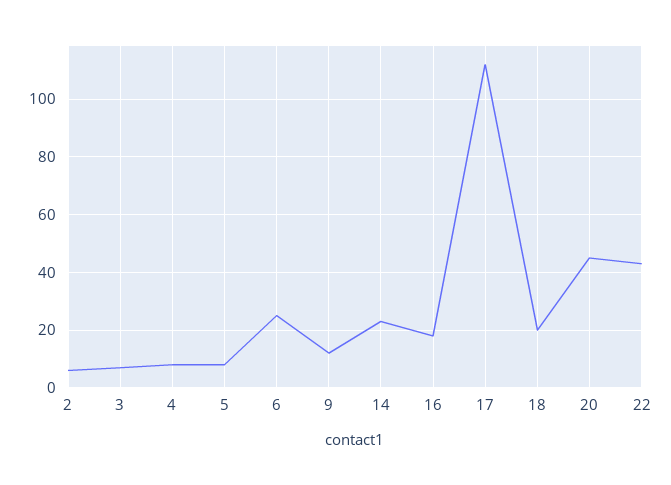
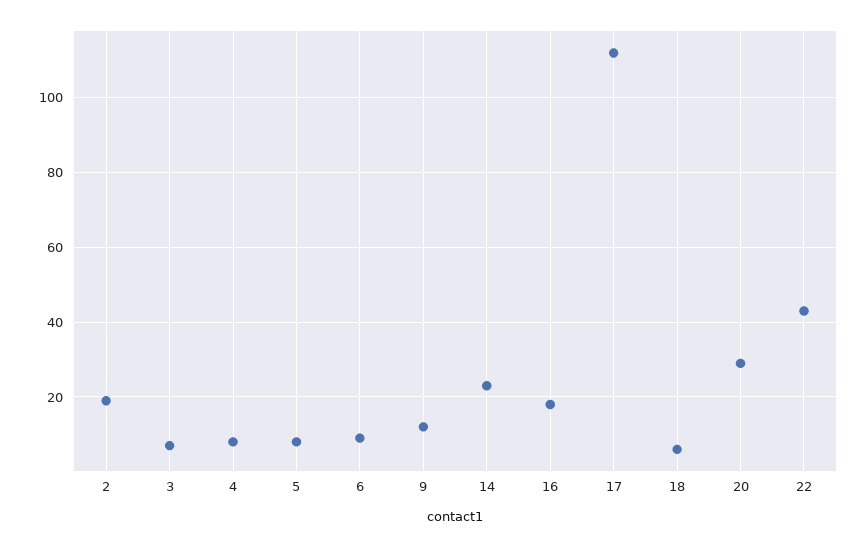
2: 5 -> 20
6: 25 -> 10
18: 20 -> 5
20: 45 -> 30

